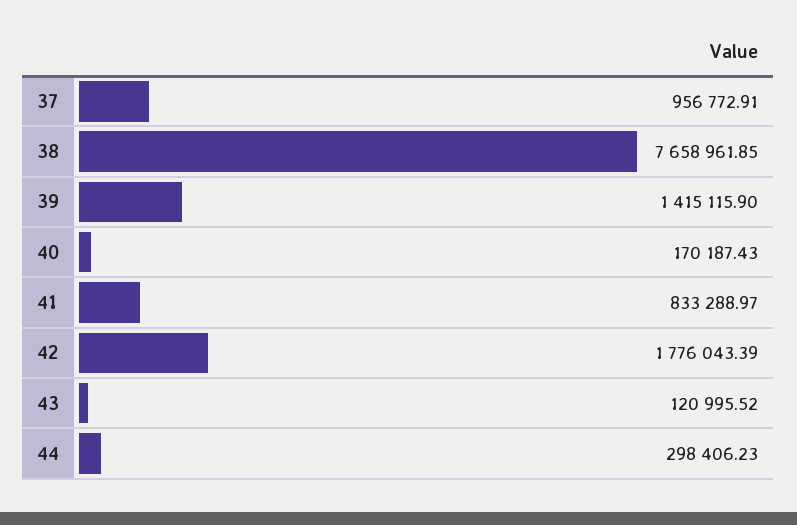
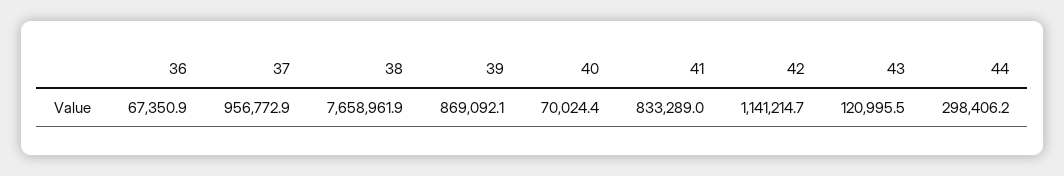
39: 1415115.9 -> 869092.1
40: 170187.43 -> 70024.4
42: 1776043.39 -> 1141214.7
36: none -> 67350.9

